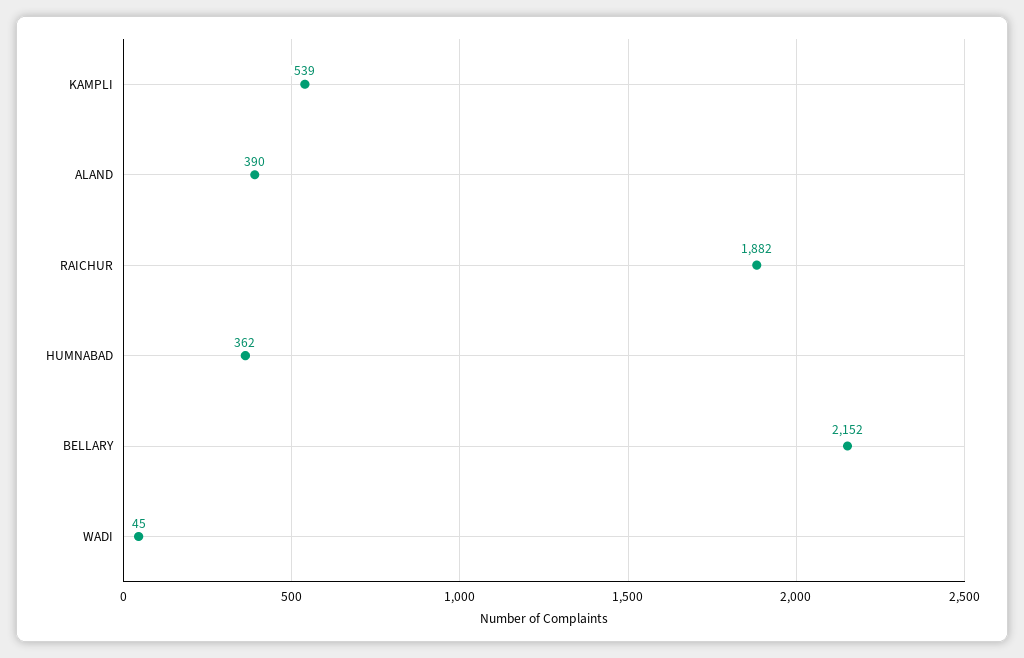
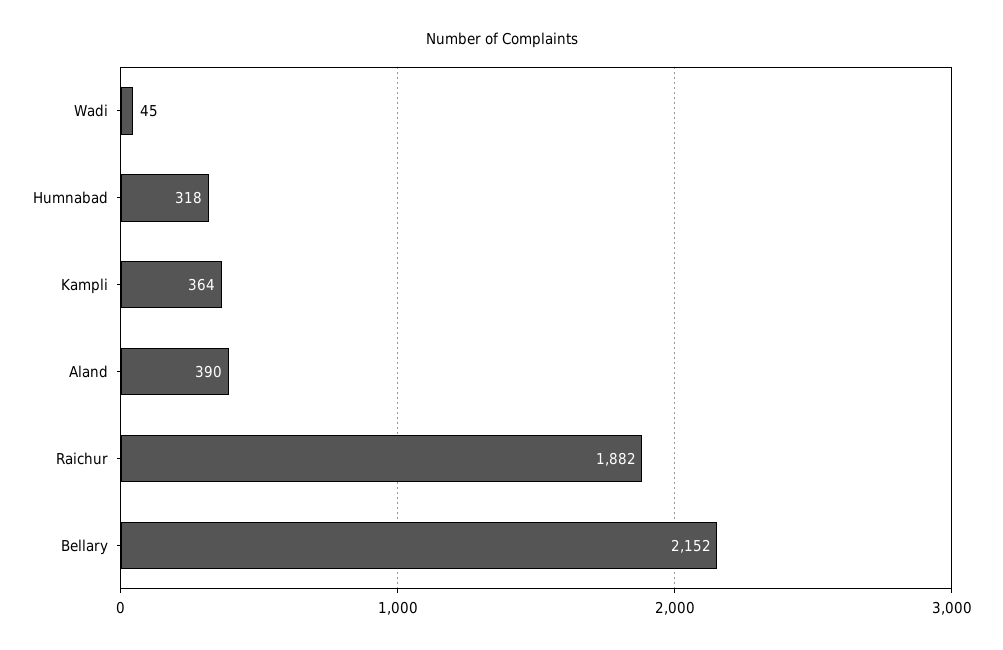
KAMPLI: 539 -> 364
HUMNABAD: 362 -> 318

